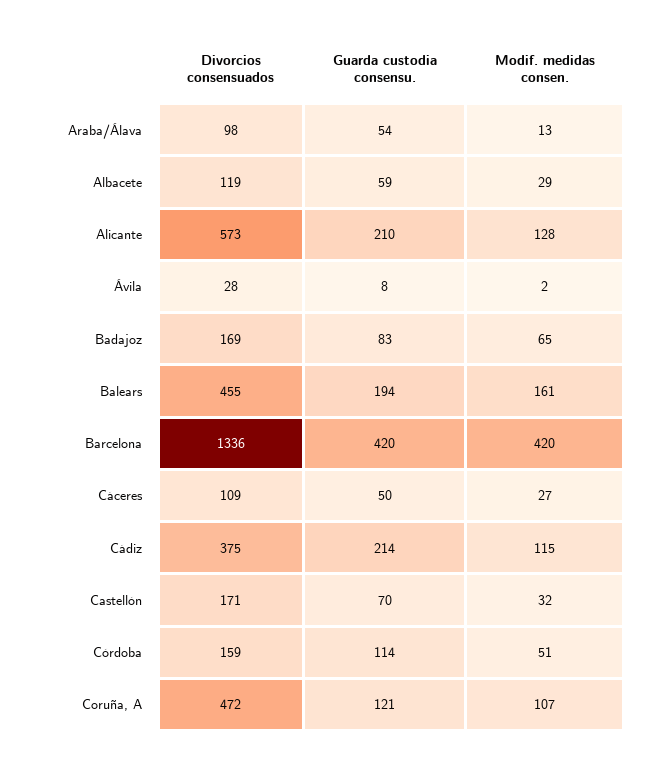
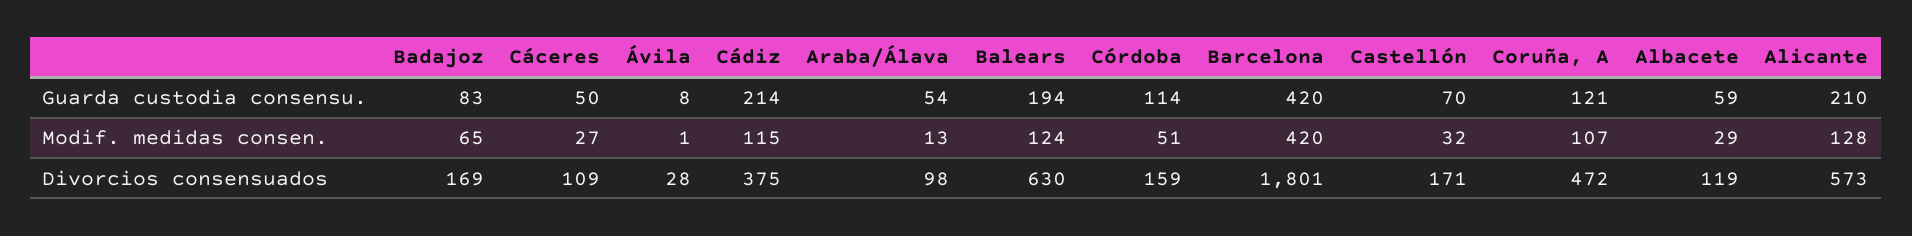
Modif. medidas consen., Ávila: 2 -> 1
Divorcios consensuados, Balears: 455 -> 630
Modif. medidas consen., Balears: 161 -> 124
Divorcios consensuados, Barcelona: 1336 -> 1801

